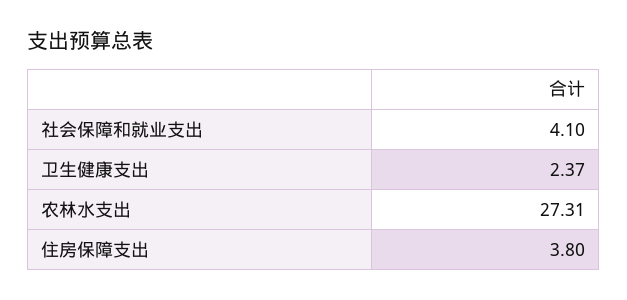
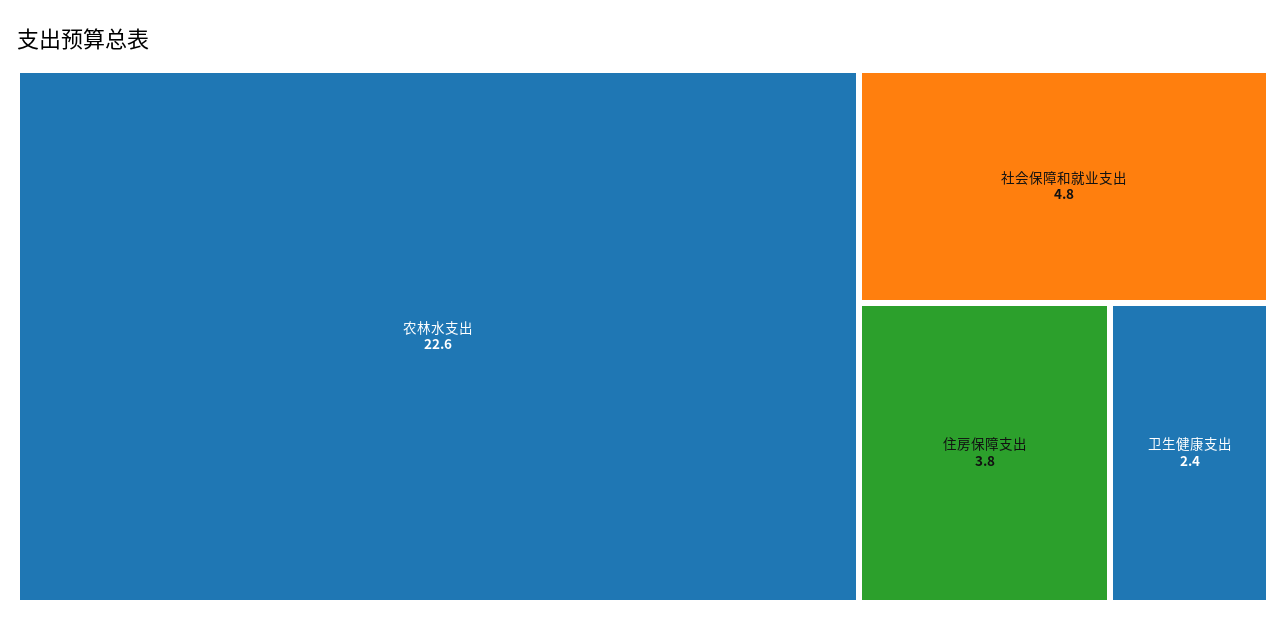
社会保障和就业支出: 4.1 -> 4.8
农林水支出: 27.31 -> 22.6

